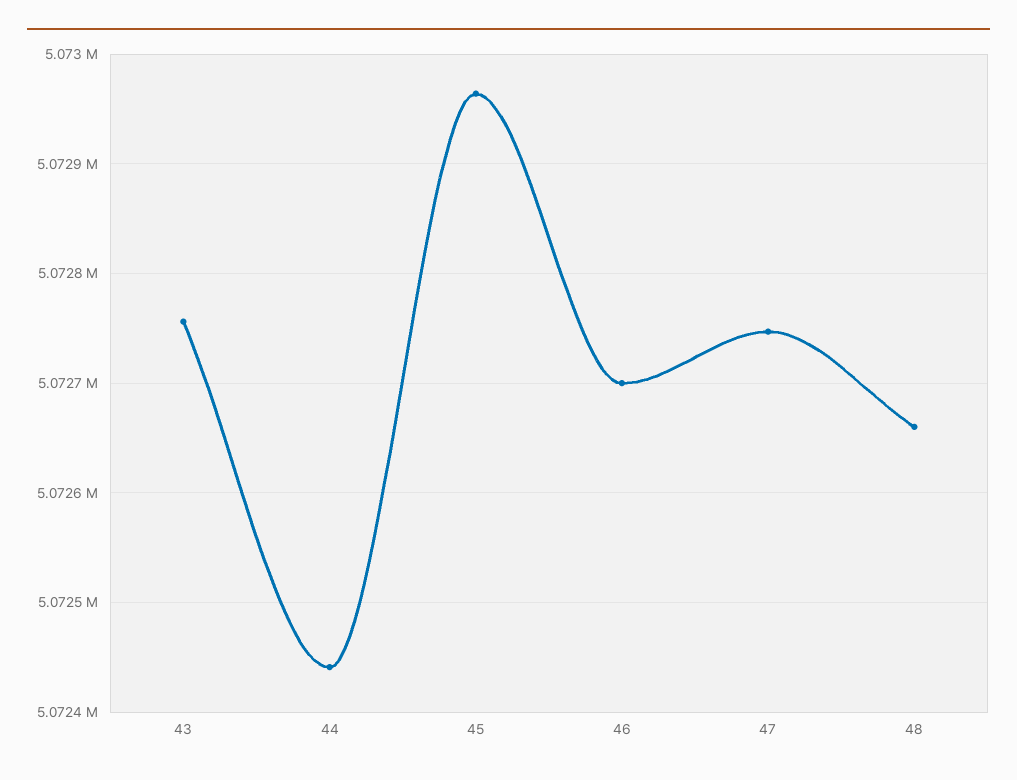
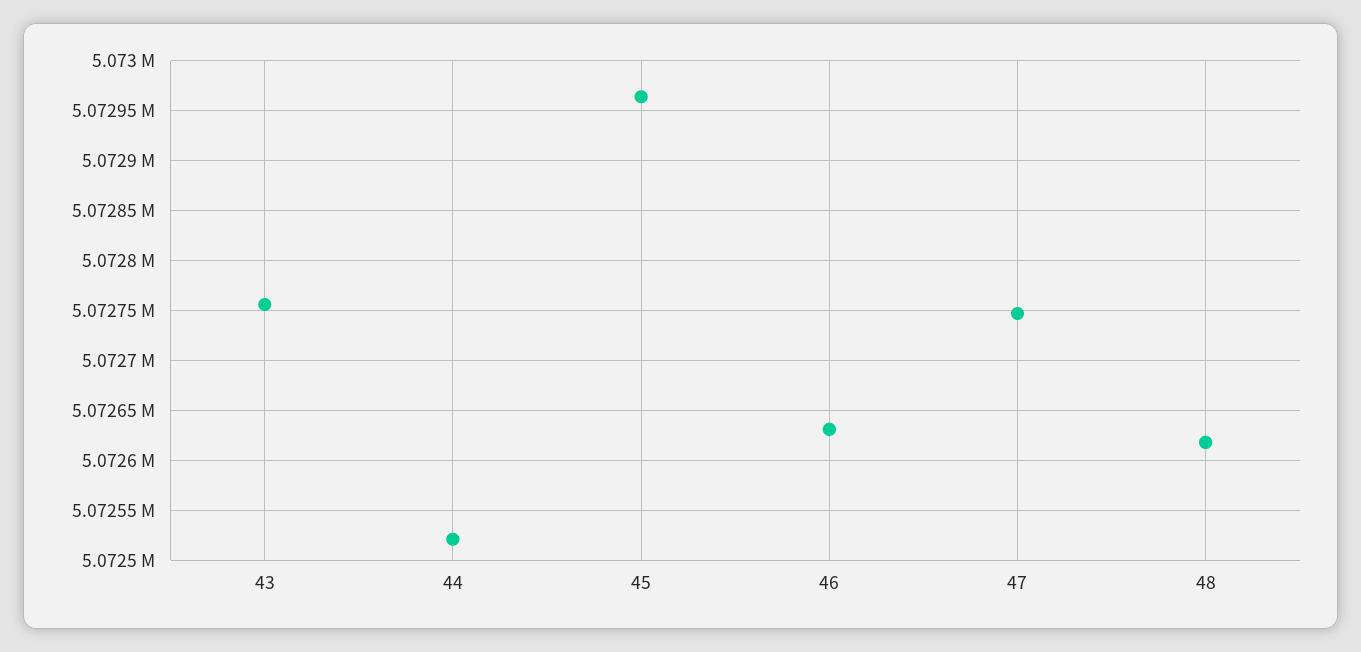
44: 5072440 -> 5072520
46: 5072700 -> 5072630
48: 5072660 -> 5072620

